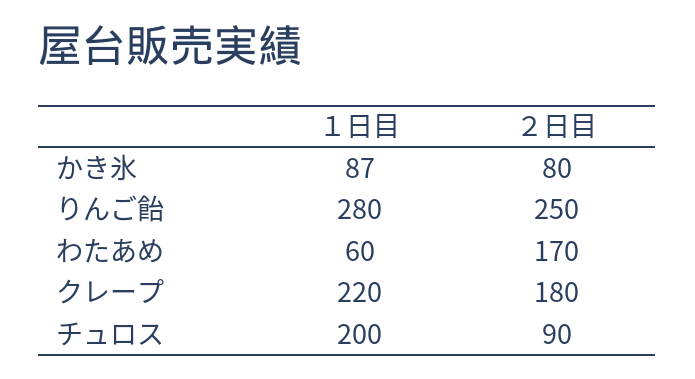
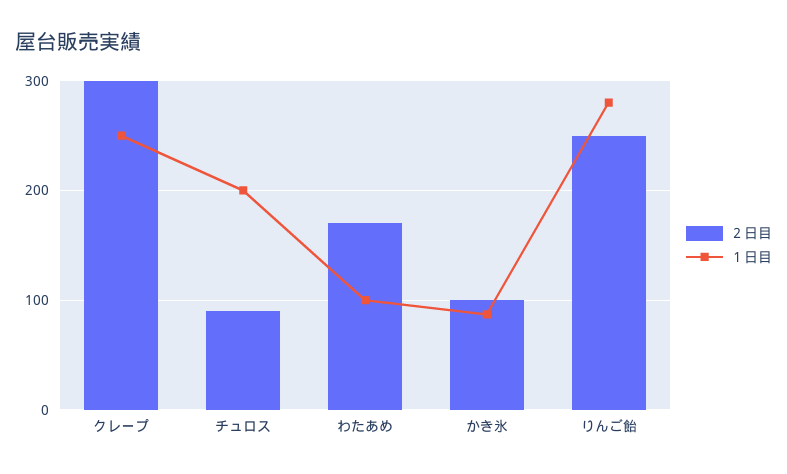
２日目, かき氷: 80 -> 100
１日目, わたあめ: 60 -> 100
１日目, クレープ: 220 -> 250
２日目, クレープ: 180 -> 300

